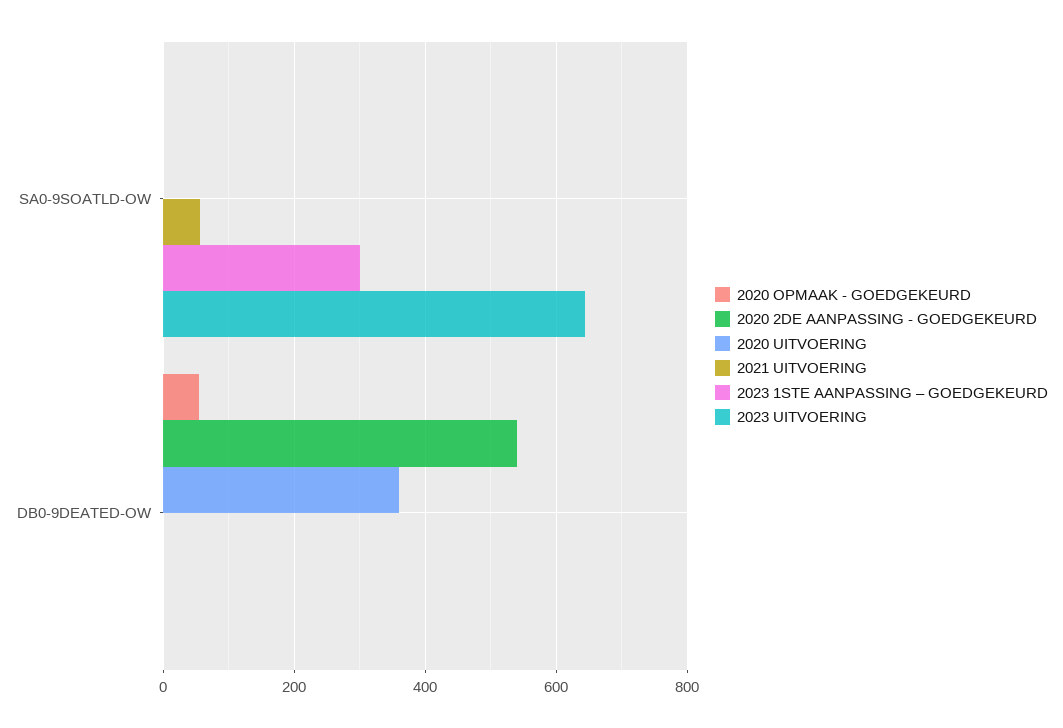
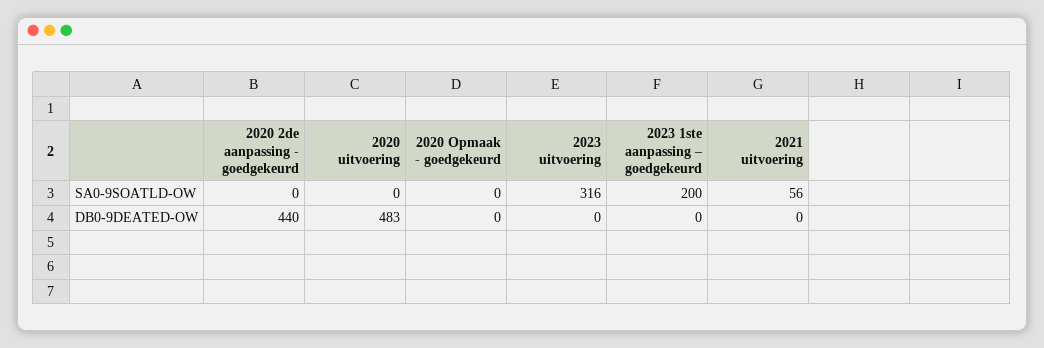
2023 1STE AANPASSING – GOEDGEKEURD, SA0-9SOATLD-OW: 300 -> 200
2023 UITVOERING, SA0-9SOATLD-OW: 640 -> 316
2020 OPMAAK - GOEDGEKEURD, DB0-9DEATED-OW: 60 -> 0
2020 2DE AANPASSING - GOEDGEKEURD, DB0-9DEATED-OW: 540 -> 440
2020 UITVOERING, DB0-9DEATED-OW: 360 -> 483

